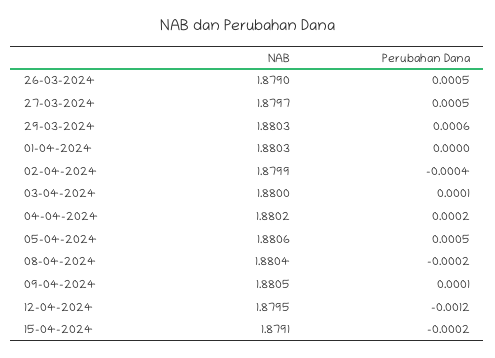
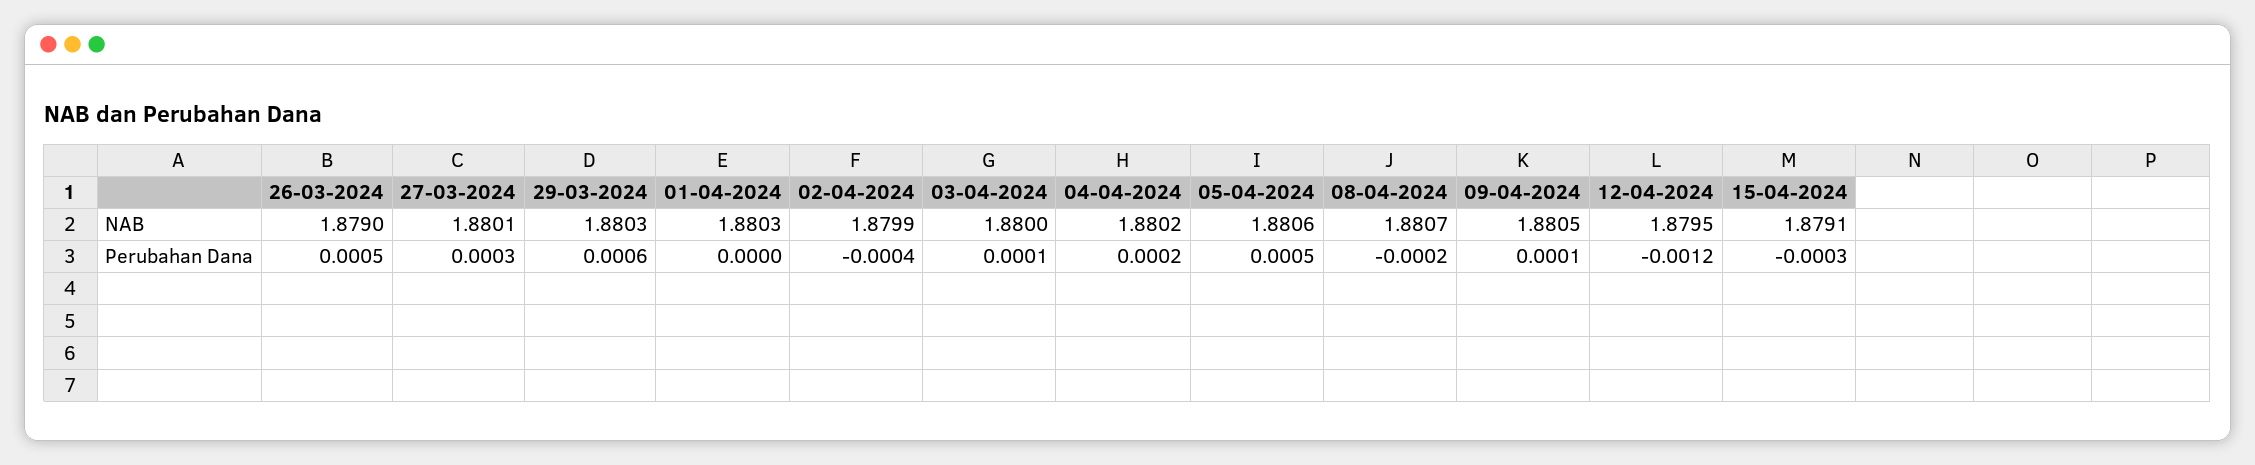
NAB, 27-03-2024: 1.8797 -> 1.8801
Perubahan Dana, 27-03-2024: 0.0005 -> 0.0003
NAB, 08-04-2024: 1.8804 -> 1.8807
Perubahan Dana, 15-04-2024: -0.0002 -> -0.0003

